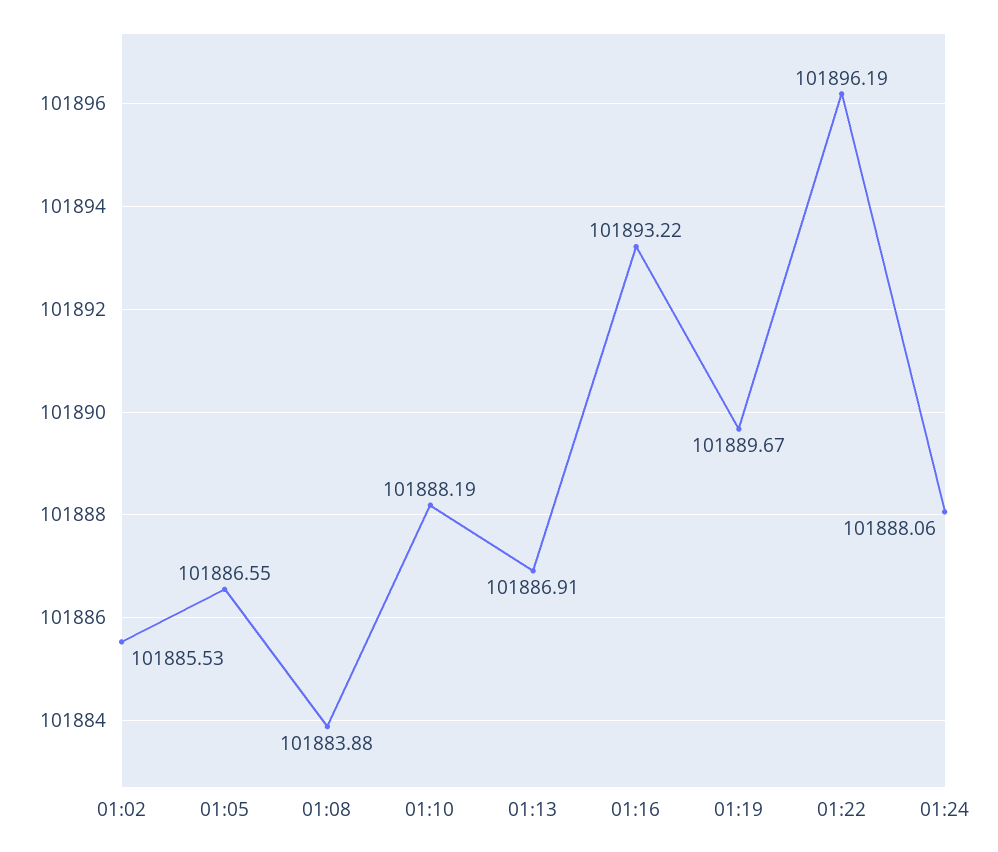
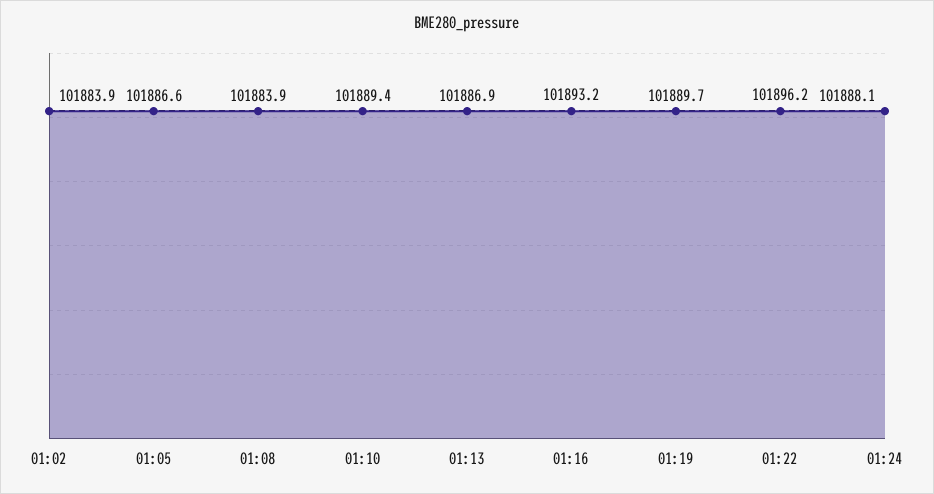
01:02: 101885.53 -> 101883.9
01:10: 101888.19 -> 101889.4

